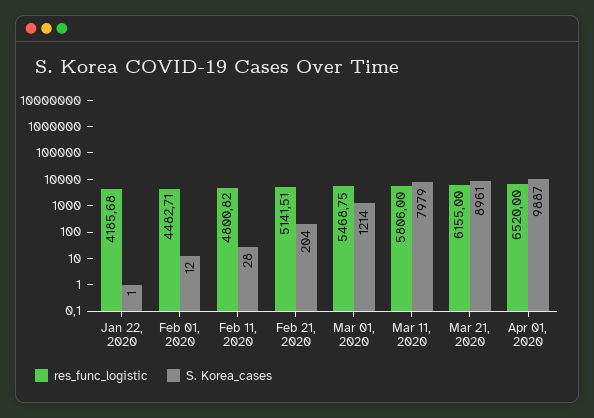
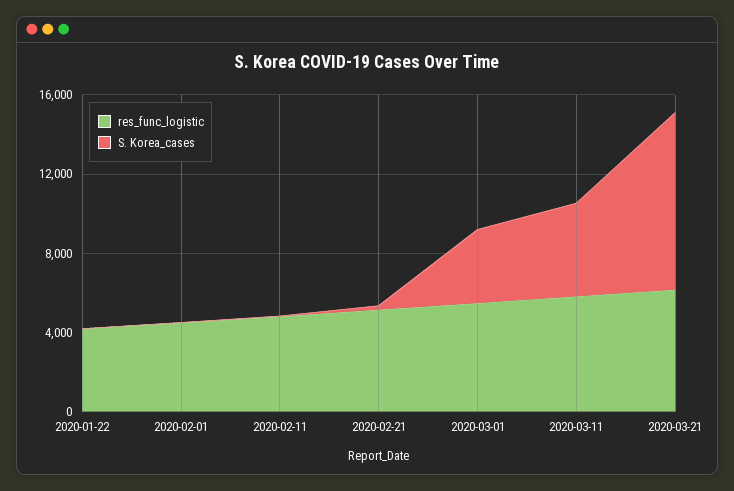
S. Korea_cases, Mar 01, 2020: 1214 -> 4000
S. Korea_cases, Mar 11, 2020: 7979 -> 5000
res_func_logistic, Apr 01, 2020: 6520 -> none
S. Korea_cases, Apr 01, 2020: 9887 -> none

